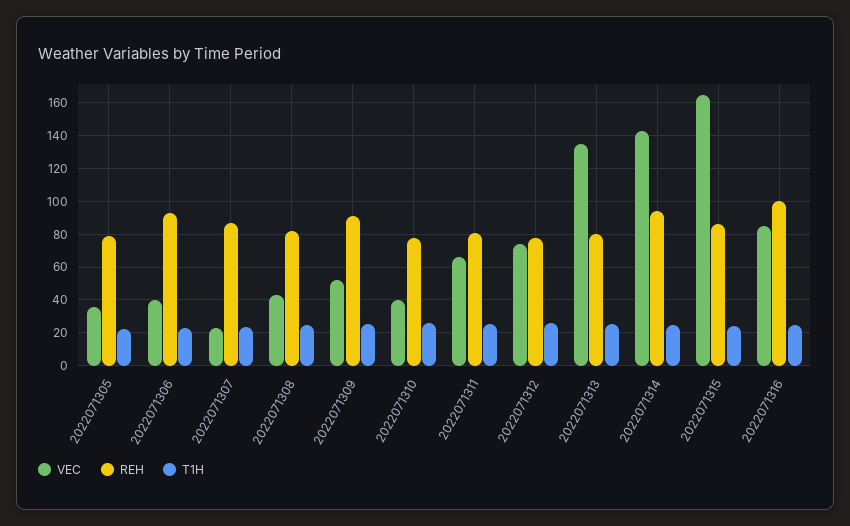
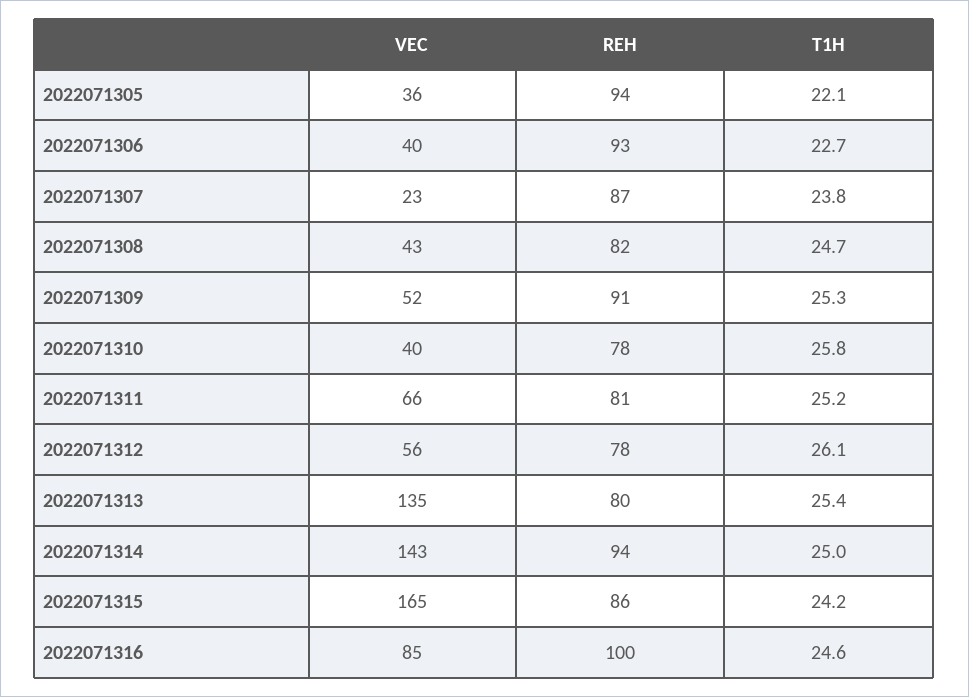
REH, 2022071305: 80 -> 94
VEC, 2022071312: 75 -> 56

